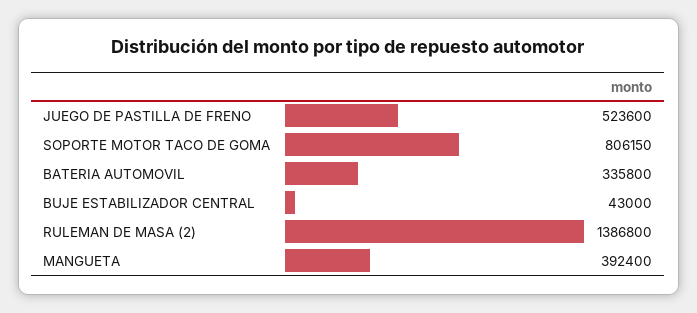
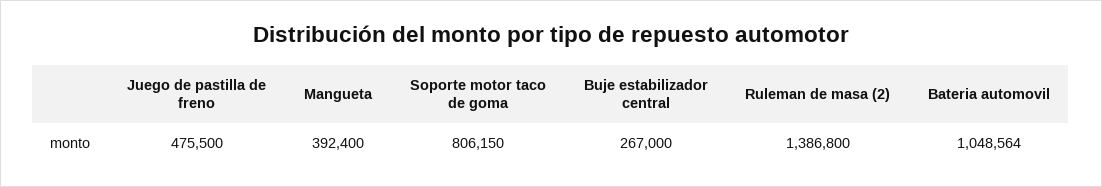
JUEGO DE PASTILLA DE FRENO: 523600 -> 475500
BATERIA AUTOMOVIL: 335800 -> 1048564
BUJE ESTABILIZADOR CENTRAL: 43000 -> 267000

